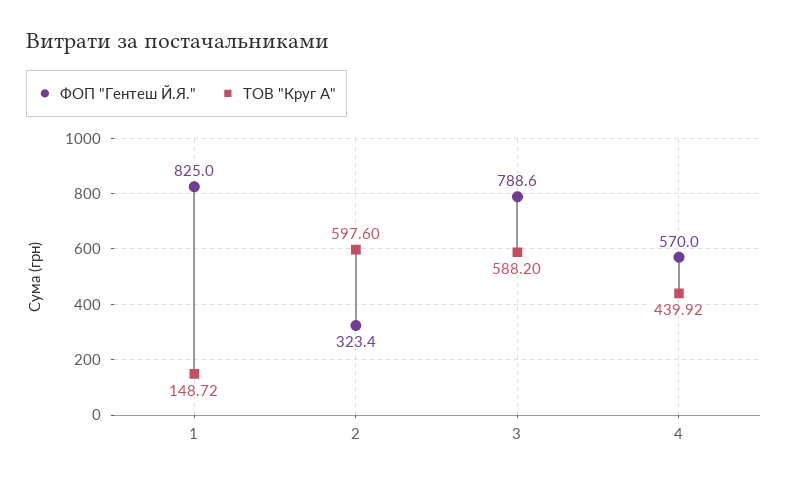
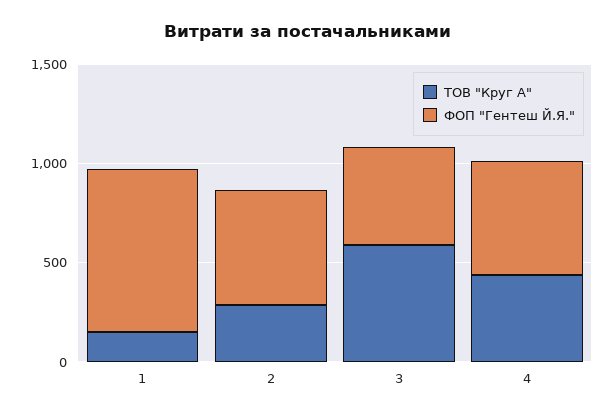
ФОП "Гентеш Й.Я.", 2: 323.4 -> 600
ТОВ "Круг А", 2: 597.6 -> 300
ФОП "Гентеш Й.Я.", 3: 788.6 -> 500

